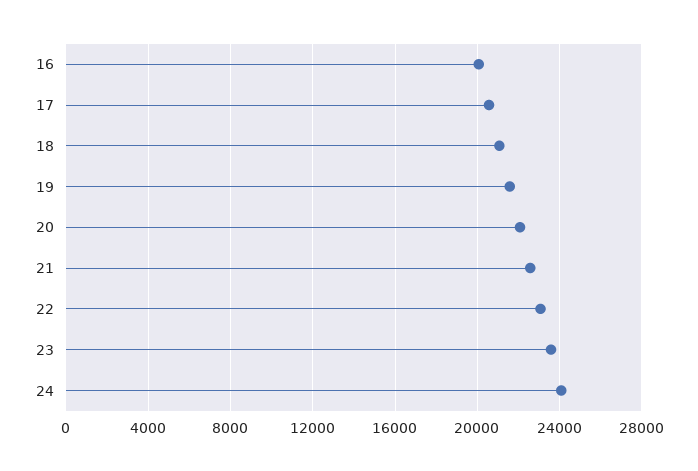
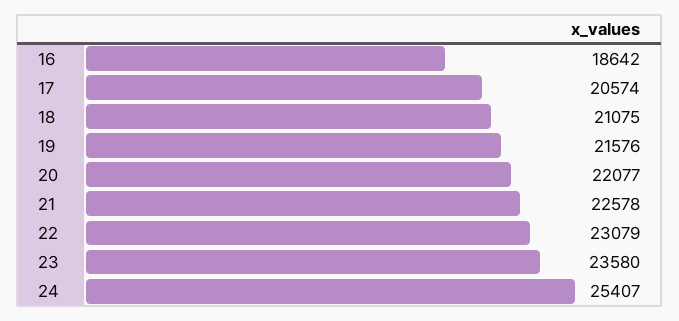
16: 20000 -> 18642
24: 24000 -> 25407

